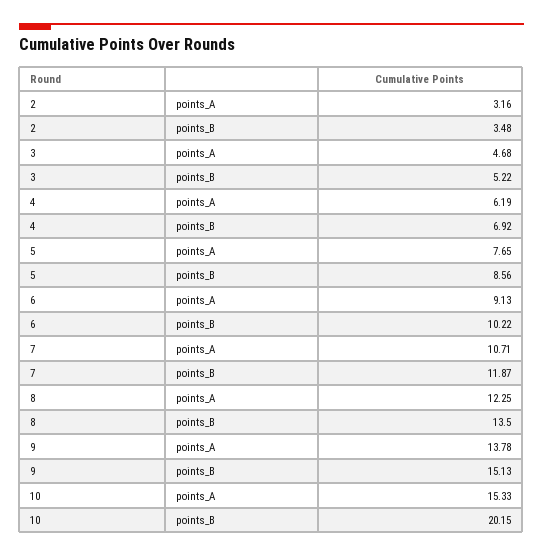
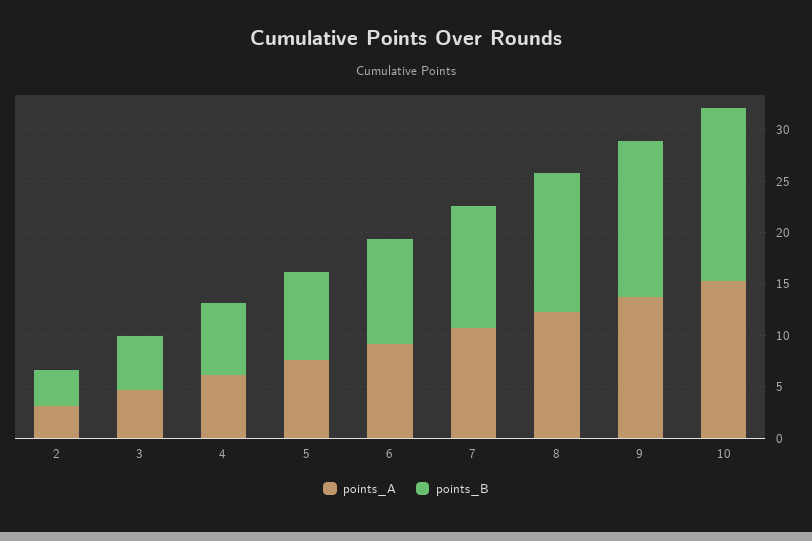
points_B, 10: 20.15 -> 17

